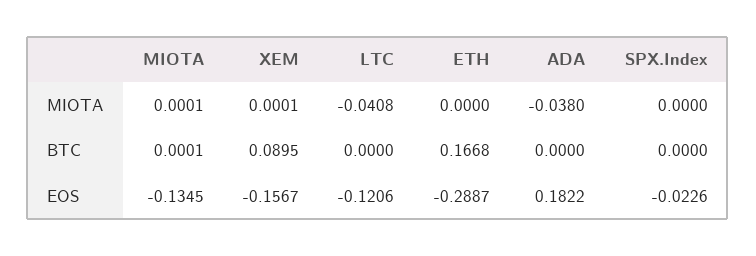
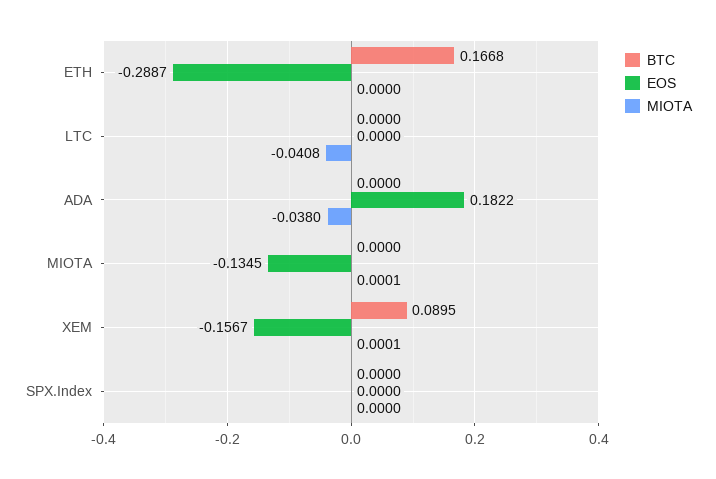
BTC, MIOTA: 0.0001 -> 0
EOS, LTC: -0.1206 -> 0
EOS, SPX.Index: -0.0226 -> 0

